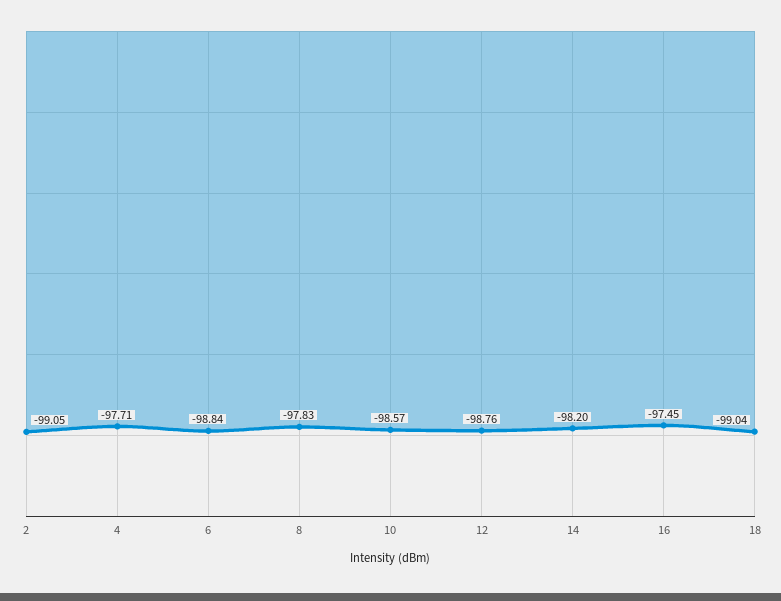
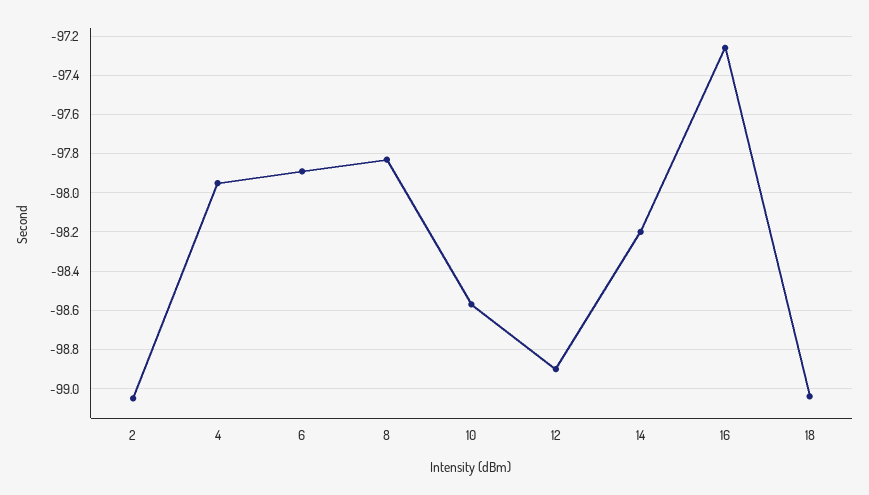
4: -97.71 -> -97.95
6: -98.84 -> -97.9
12: -98.76 -> -98.9
16: -97.45 -> -97.25

